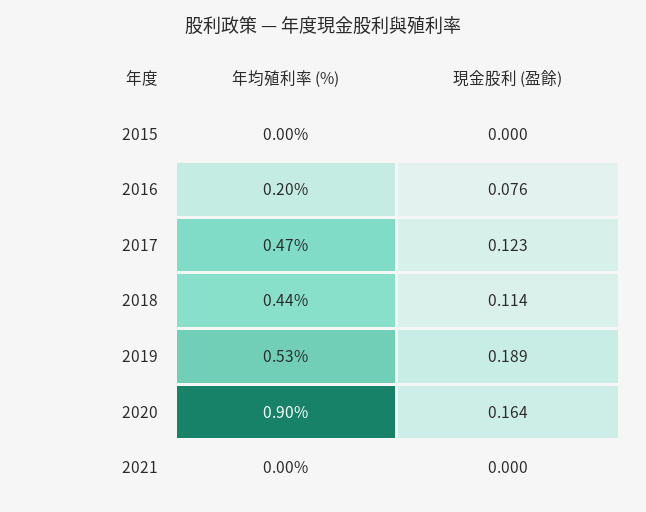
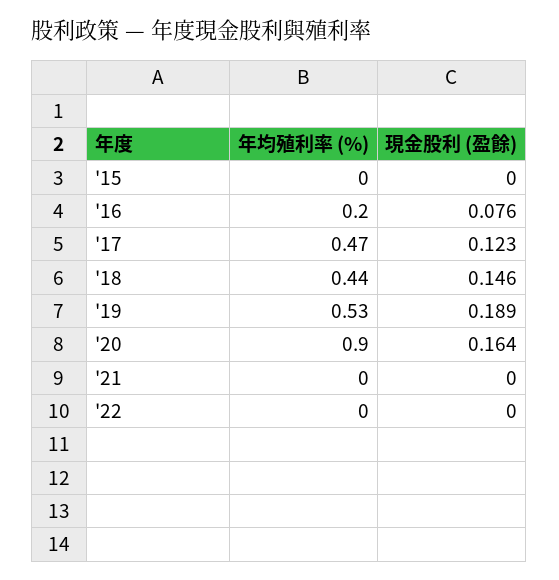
現金股利 (盈餘), 2018: 0.114 -> 0.146
年均殖利率 (%), '22: none -> 0
現金股利 (盈餘), '22: none -> 0

